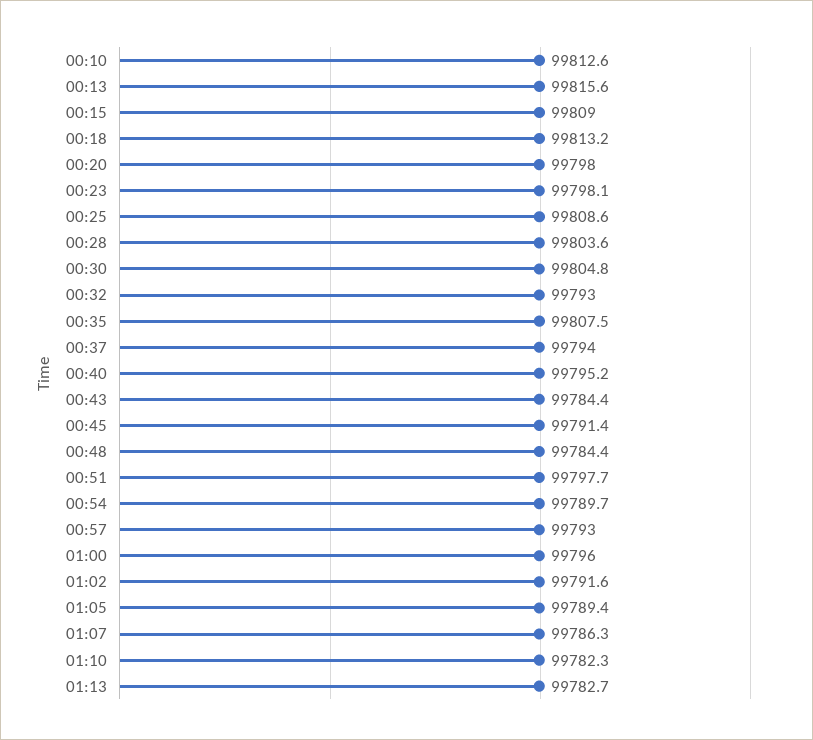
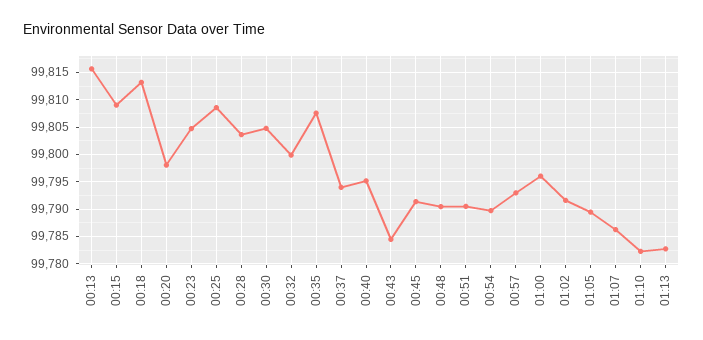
00:10: 99812.6 -> none
00:23: 99798.1 -> 99805
00:32: 99793 -> 99800
00:48: 99784.4 -> 99790
00:51: 99797.7 -> 99790

